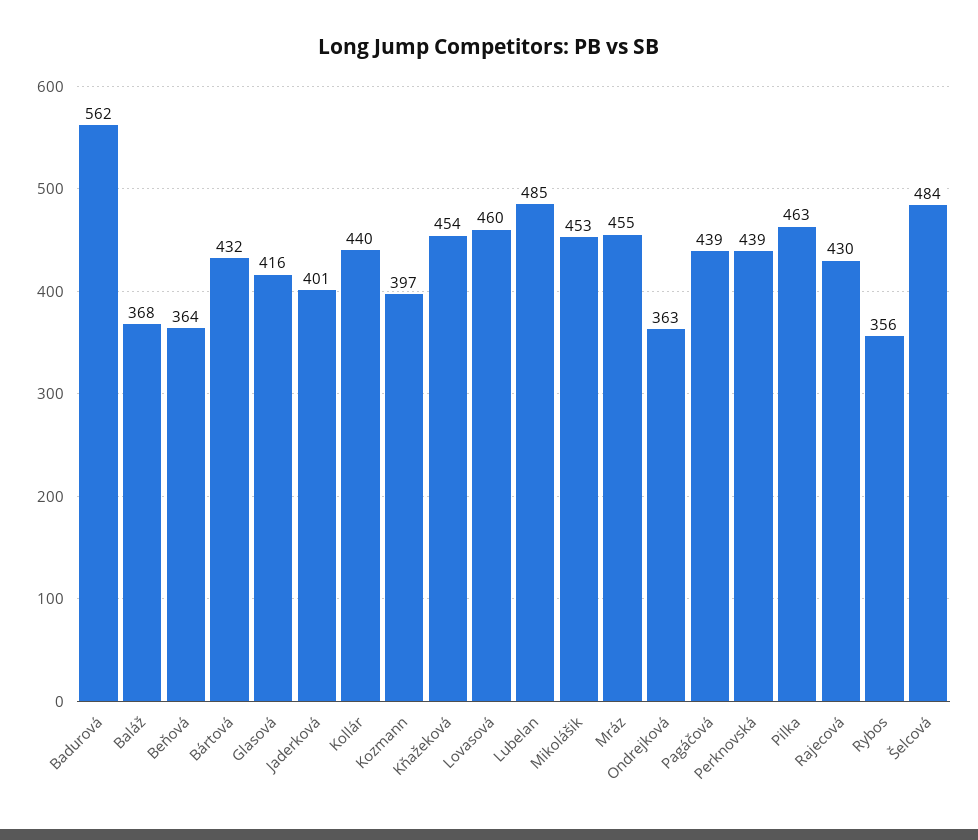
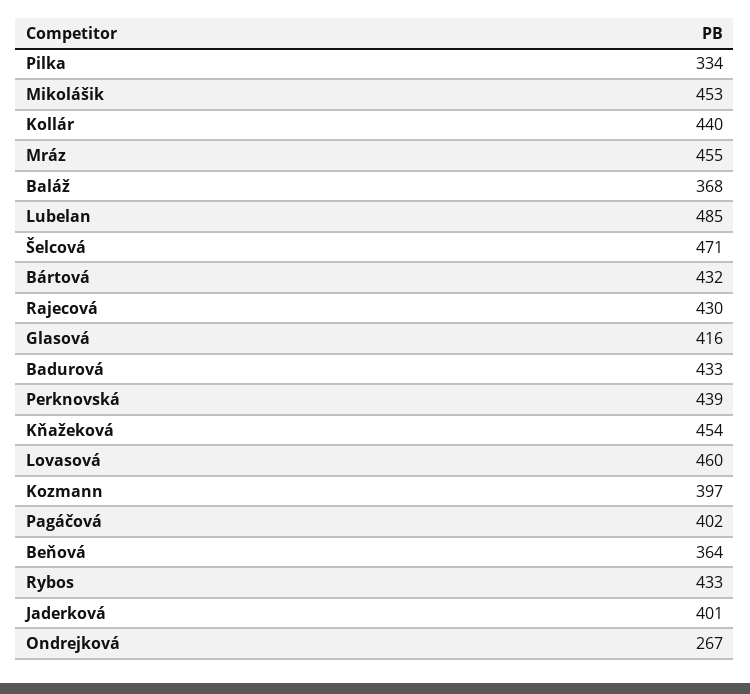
Badurová: 562 -> 433
Ondrejková: 363 -> 267
Pagáčová: 439 -> 402
Pilka: 463 -> 334
Rybos: 356 -> 433
Šelcová: 484 -> 471

